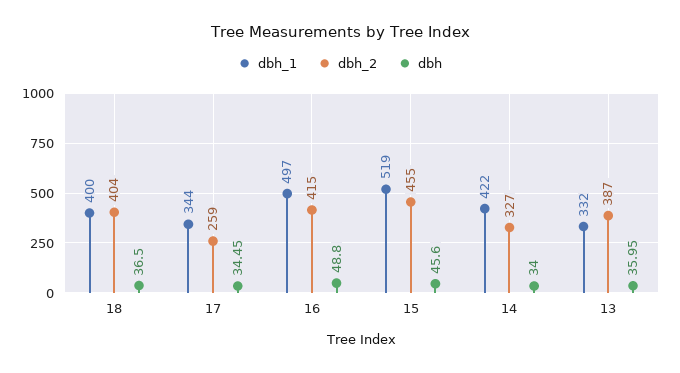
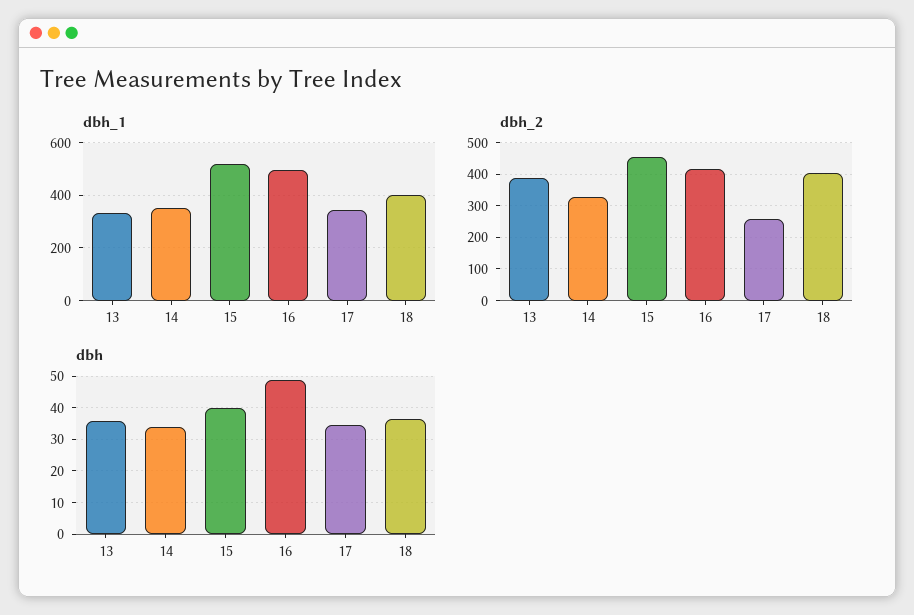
dbh, 15: 45.6 -> 40
dbh_1, 14: 422 -> 350

